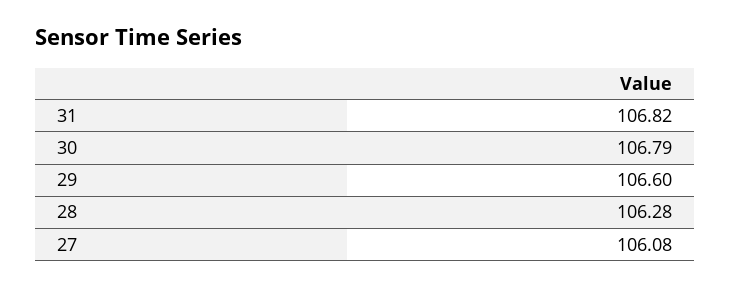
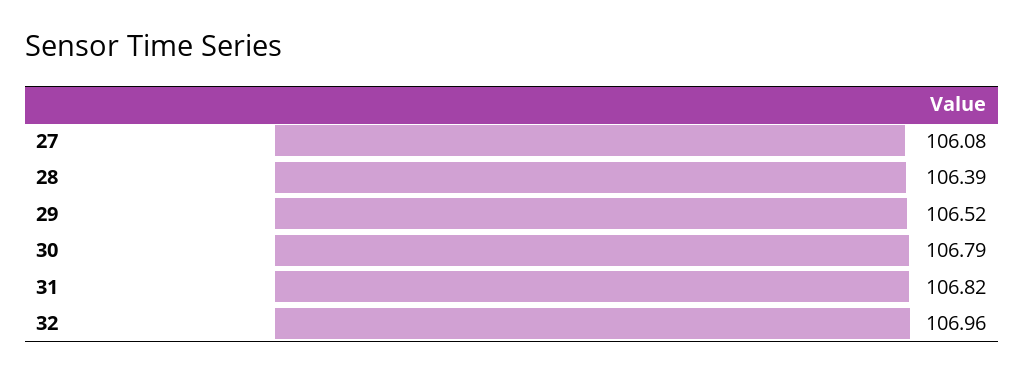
29: 106.6 -> 106.52
28: 106.28 -> 106.39
32: none -> 106.96

